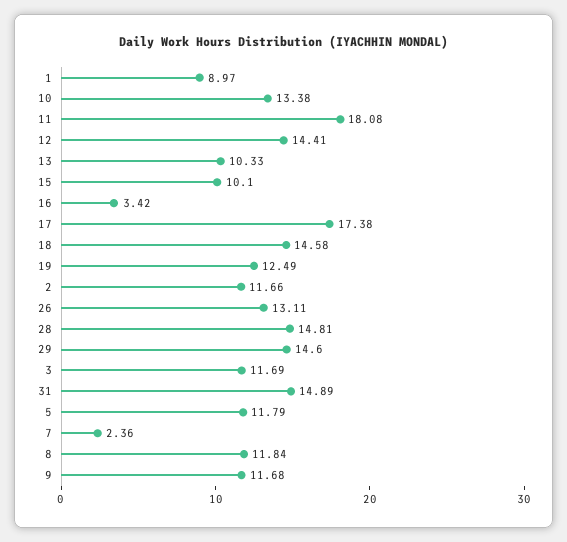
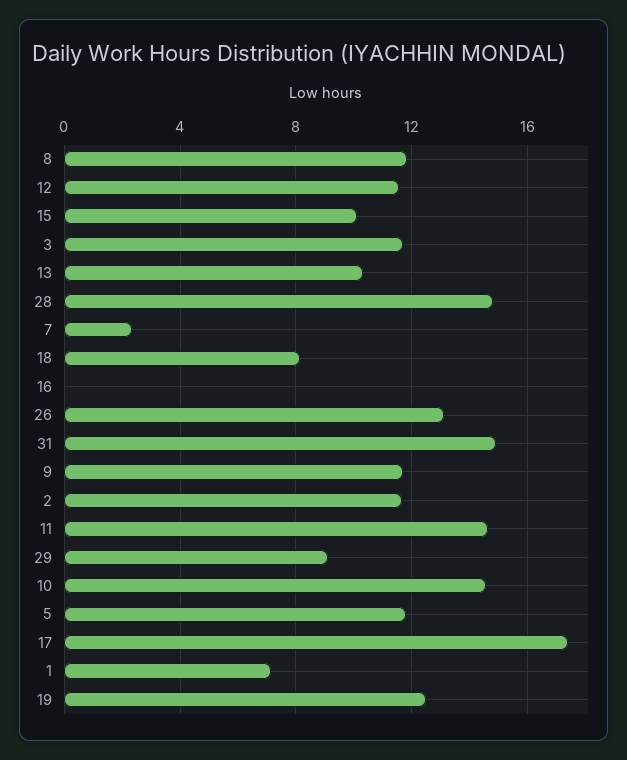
1: 8.97 -> 7
10: 13.38 -> 14.5
11: 18.08 -> 14.5
12: 14.41 -> 11.5
16: 3.42 -> 0
18: 14.58 -> 8
29: 14.6 -> 9

